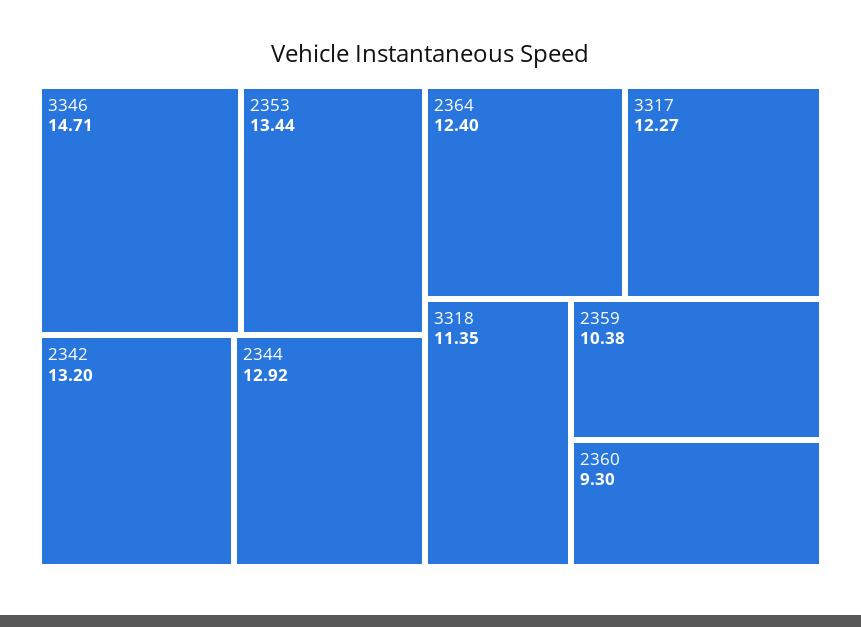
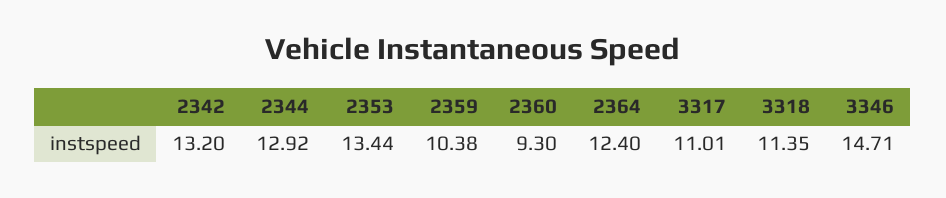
3317: 12.27 -> 11.01

